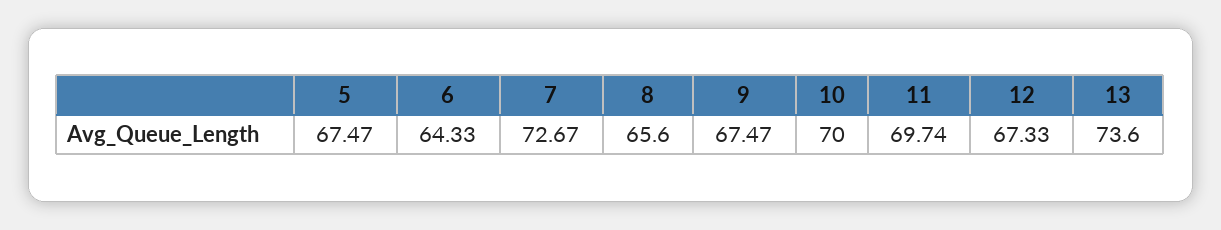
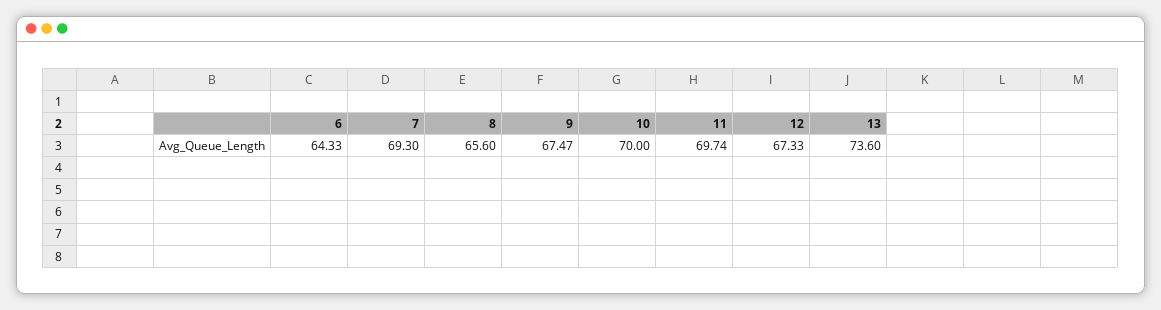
5: 67.47 -> none
7: 72.67 -> 69.3

